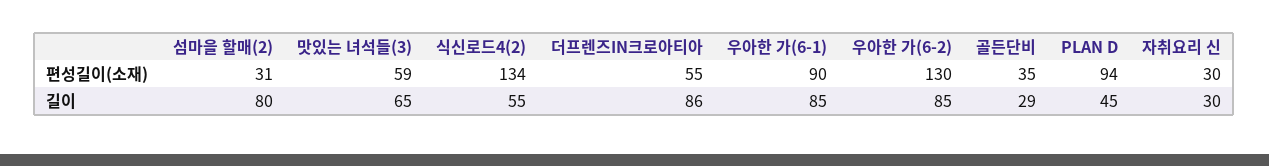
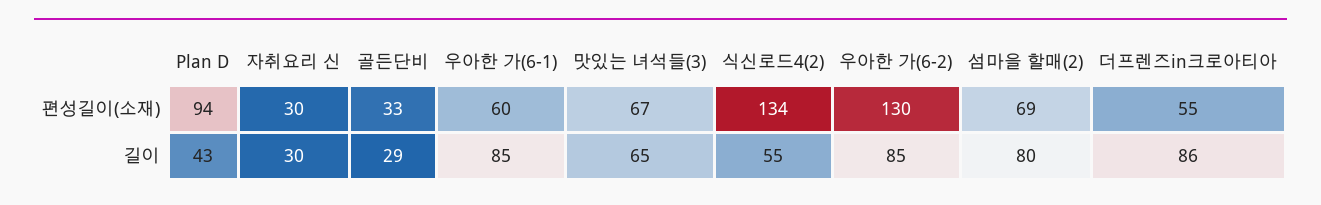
섬마을 할매(2), 편성길이(소재): 31 -> 69
맛있는 녀석들(3), 편성길이(소재): 59 -> 67
우아한 가(6-1), 편성길이(소재): 90 -> 60
골든단비, 편성길이(소재): 35 -> 33
PLAN D, 길이: 45 -> 43

